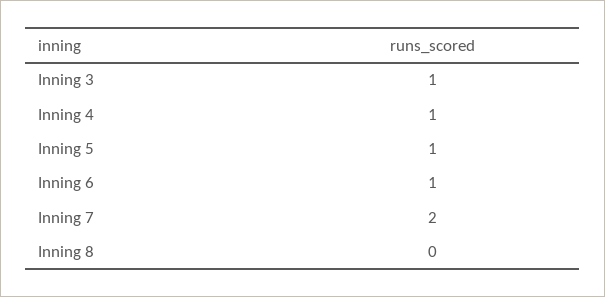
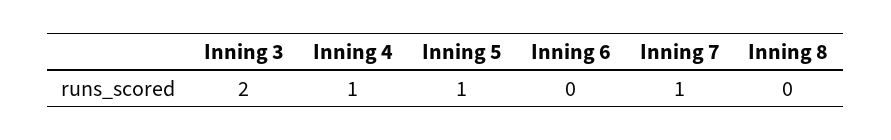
Inning 3: 1 -> 2
Inning 6: 1 -> 0
Inning 7: 2 -> 1

